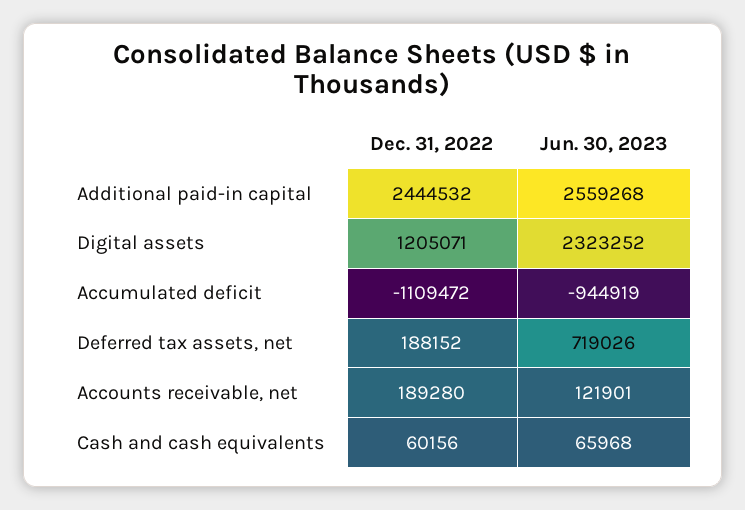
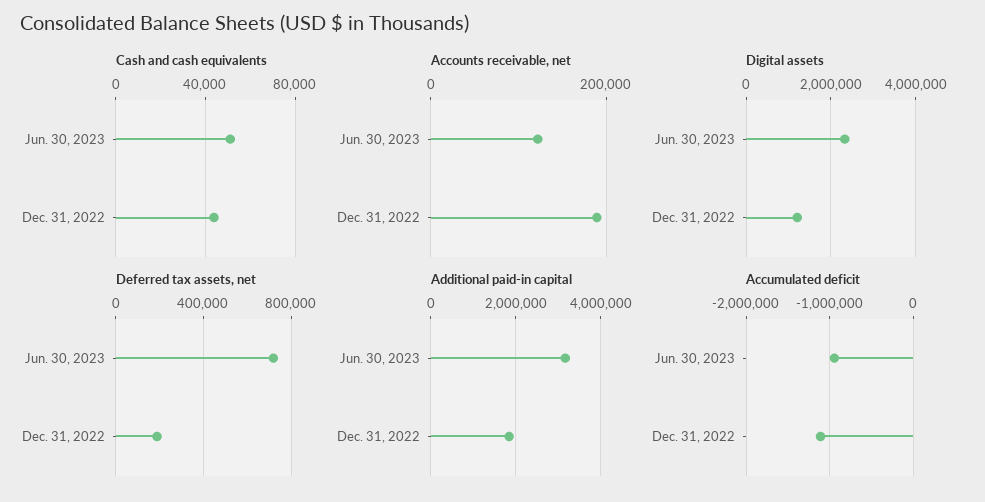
Additional paid-in capital, Dec. 31, 2022: 2444532 -> 1800000
Additional paid-in capital, Jun. 30, 2023: 2559268 -> 3200000
Cash and cash equivalents, Dec. 31, 2022: 60156 -> 45000
Cash and cash equivalents, Jun. 30, 2023: 65968 -> 50000

